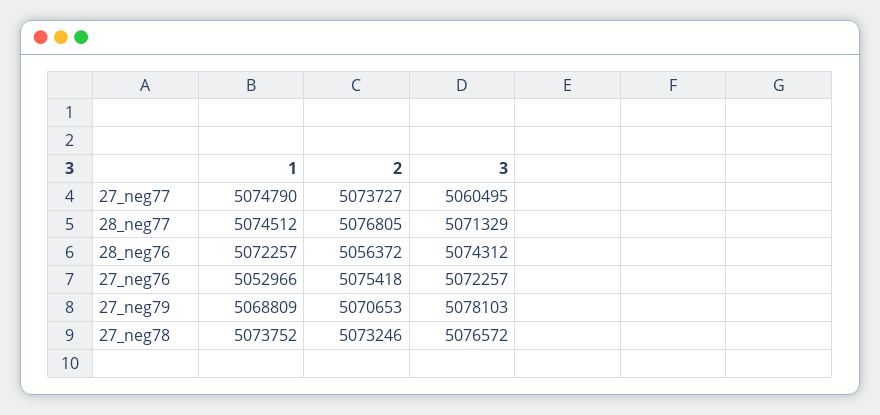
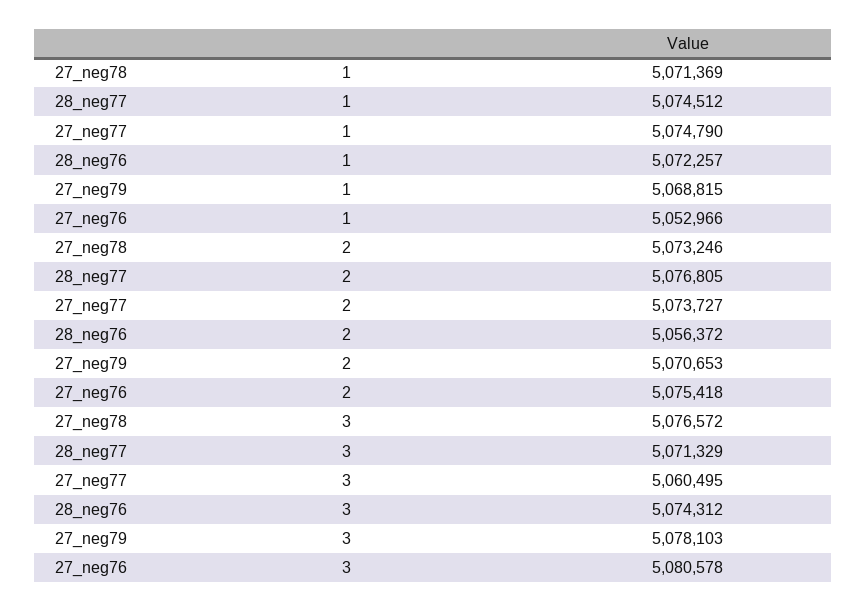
3, 27_neg76: 5072257 -> 5080578
1, 27_neg79: 5068809 -> 5068815
1, 27_neg78: 5073752 -> 5071369

